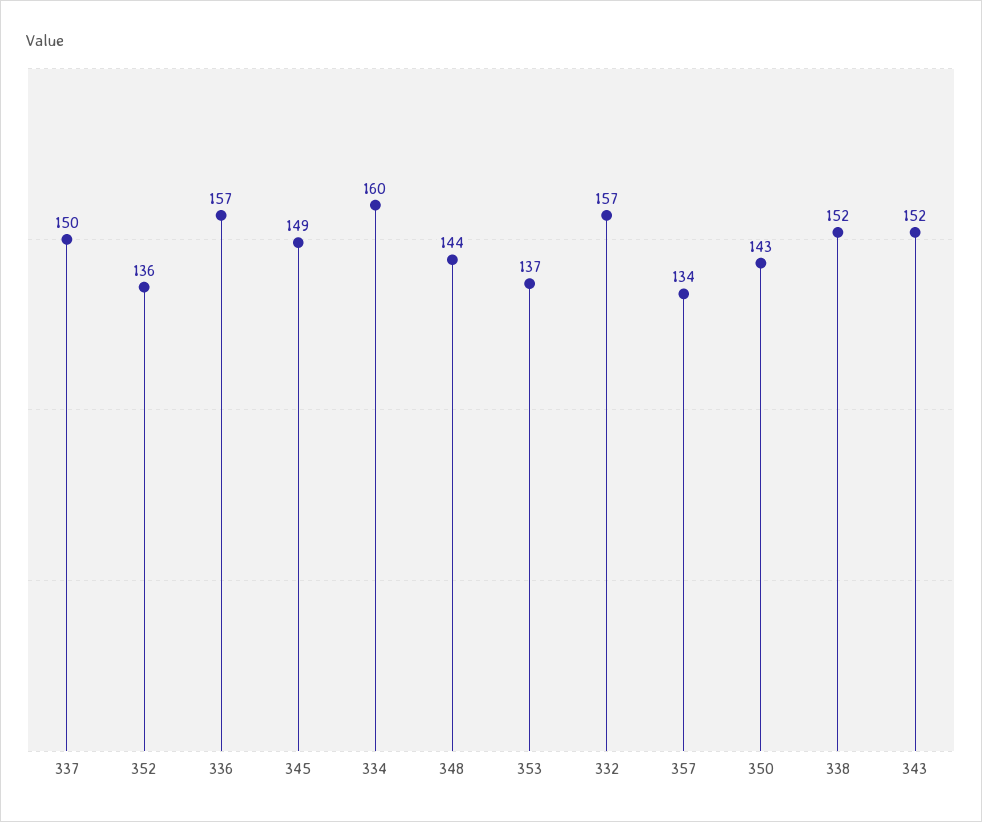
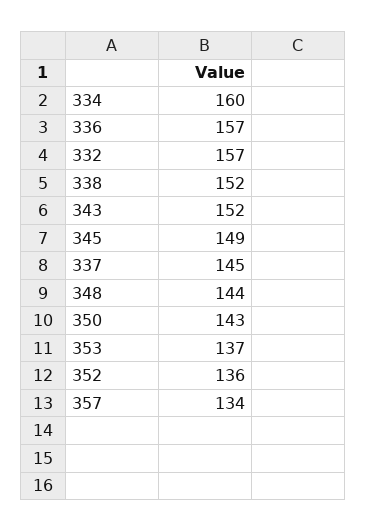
337: 150 -> 145

